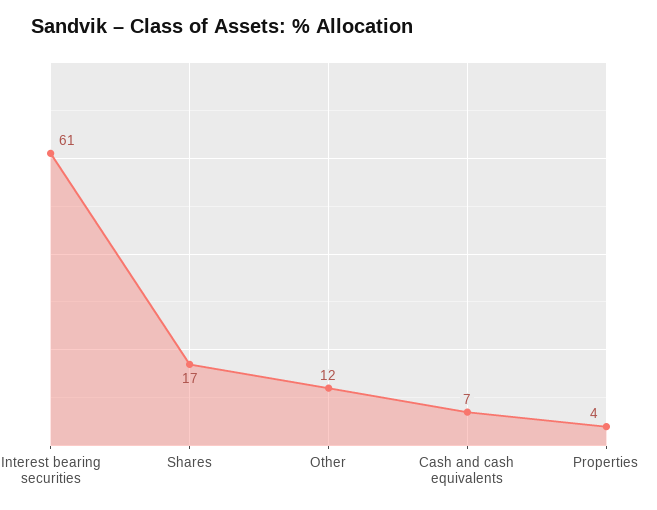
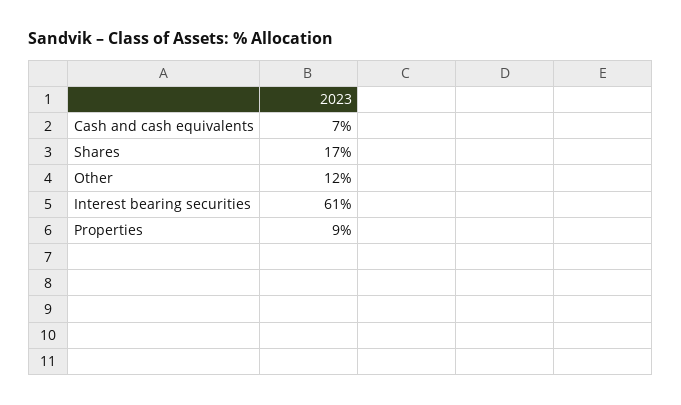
Properties: 4 -> 9

